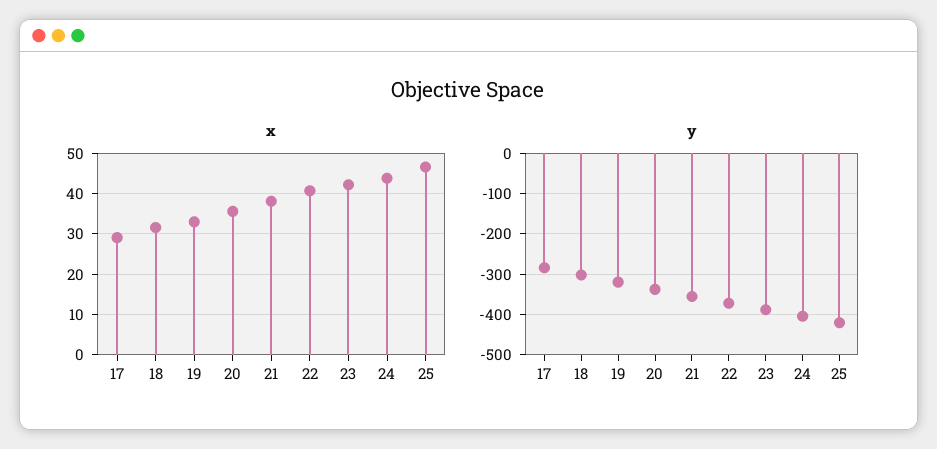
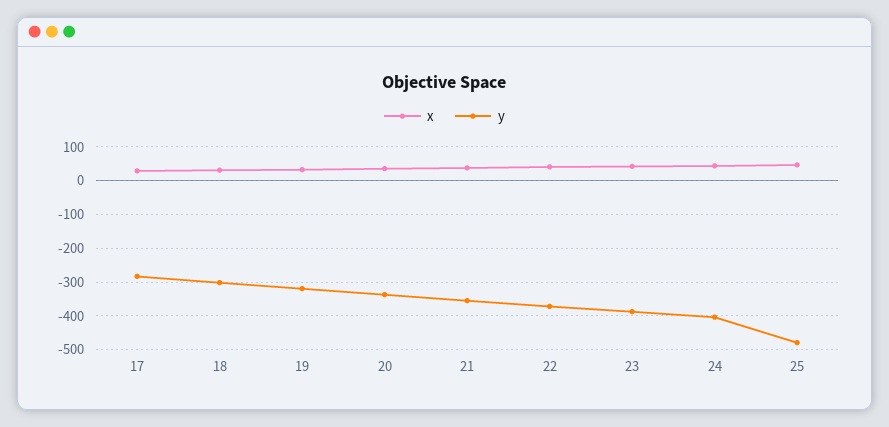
y, 25: -420 -> -480

